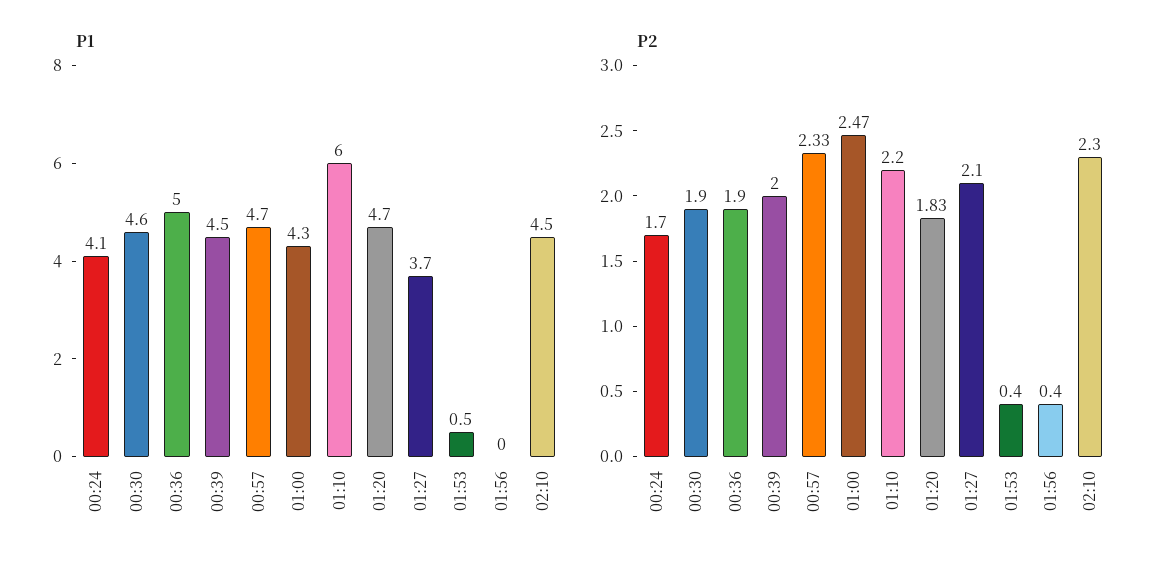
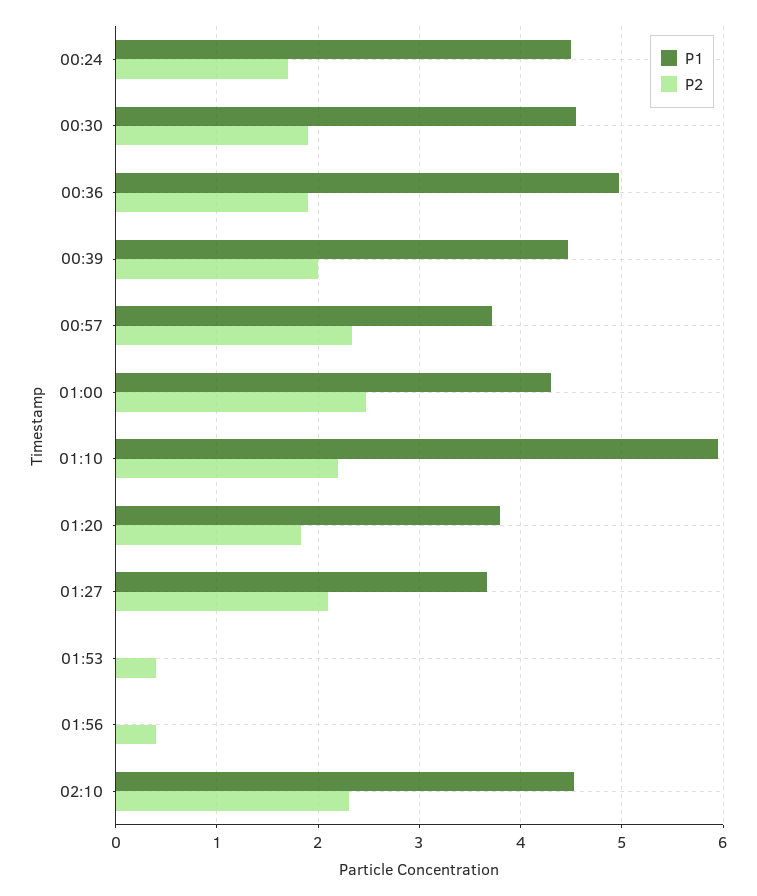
P1, 00:24: 4.1 -> 4.5
P1, 00:57: 4.7 -> 3.7
P1, 01:20: 4.7 -> 3.8
P1, 01:53: 0.5 -> 0

